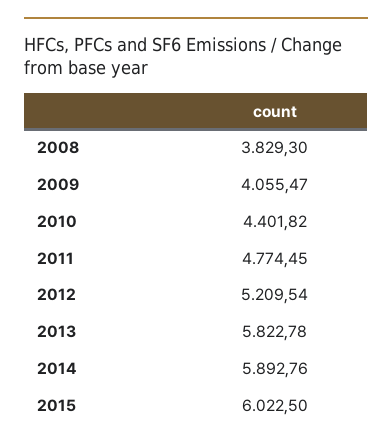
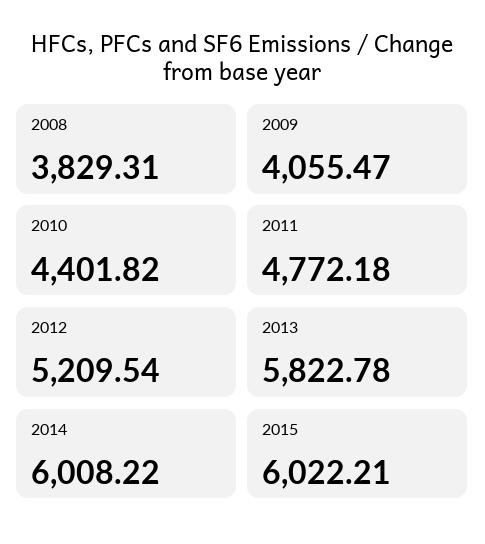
2008: 3829.3 -> 3829.31
2011: 4774.45 -> 4772.18
2014: 5892.76 -> 6008.22
2015: 6022.5 -> 6022.21

